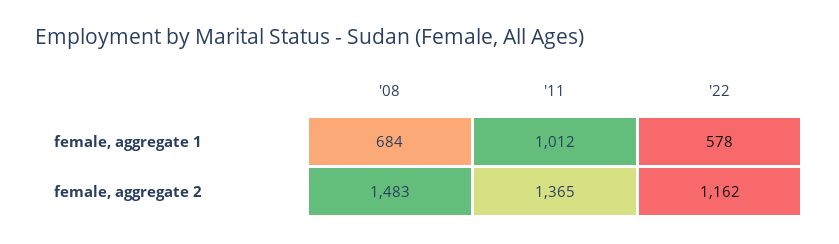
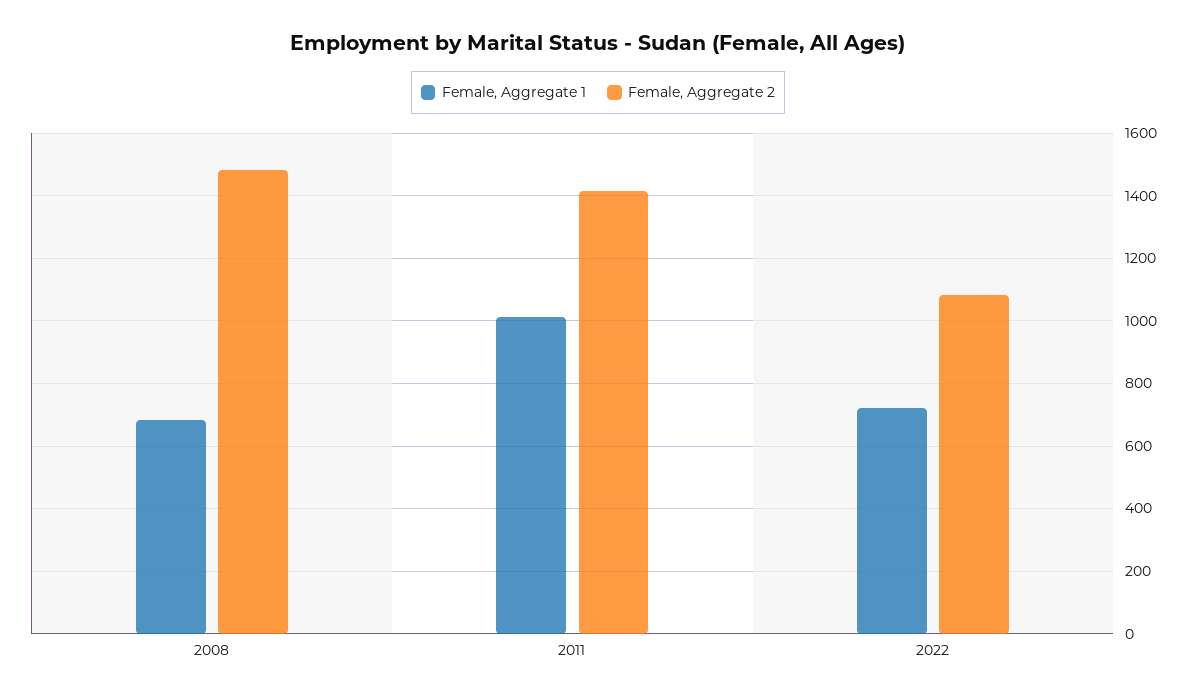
female, aggregate 1, '22: 578 -> 720
female, aggregate 2, '11: 1365 -> 1420
female, aggregate 2, '22: 1162 -> 1080

